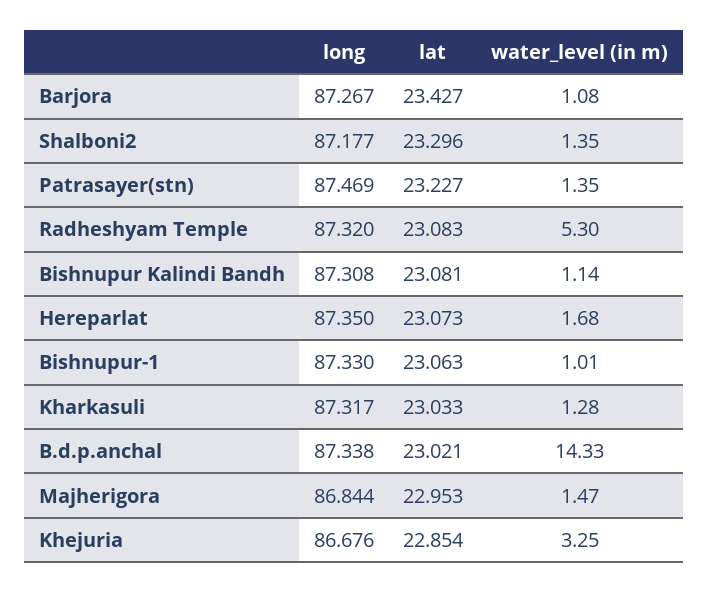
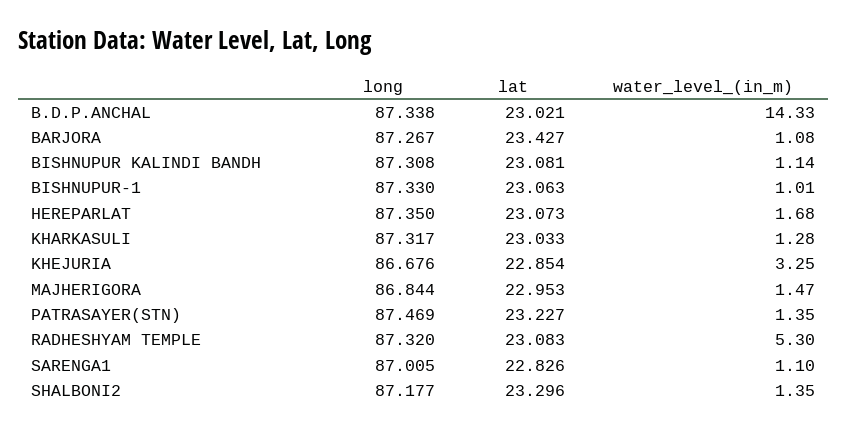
long, SARENGA1: none -> 87.005
lat, SARENGA1: none -> 22.826
water_level (in m), SARENGA1: none -> 1.1

